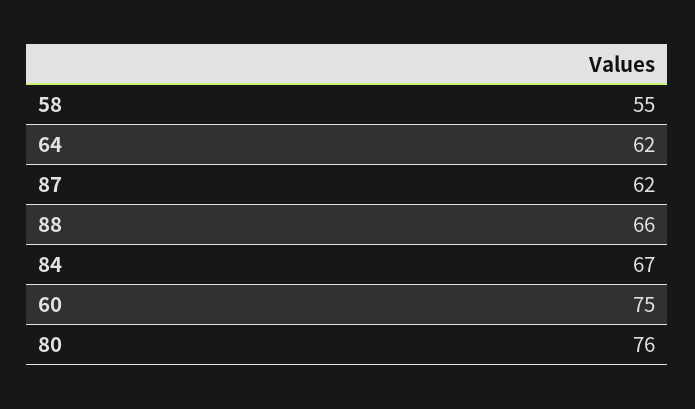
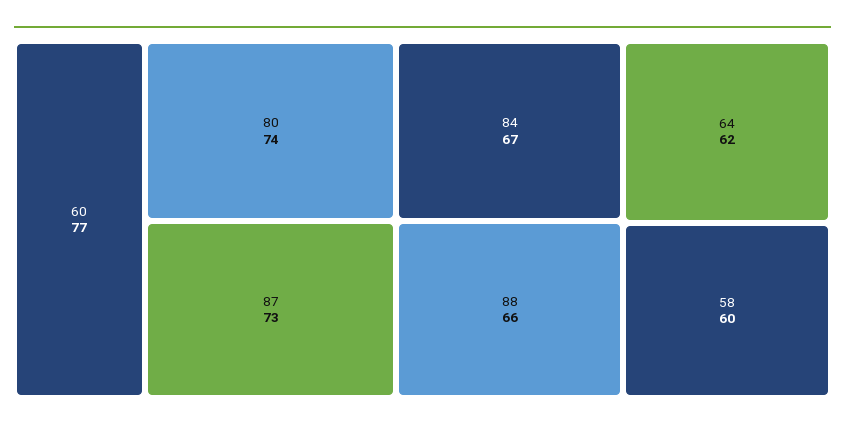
58: 55 -> 60
87: 62 -> 73
60: 75 -> 77
80: 76 -> 74

